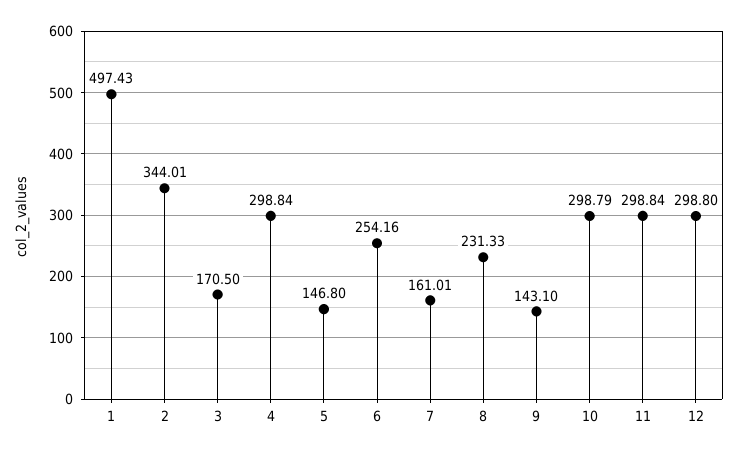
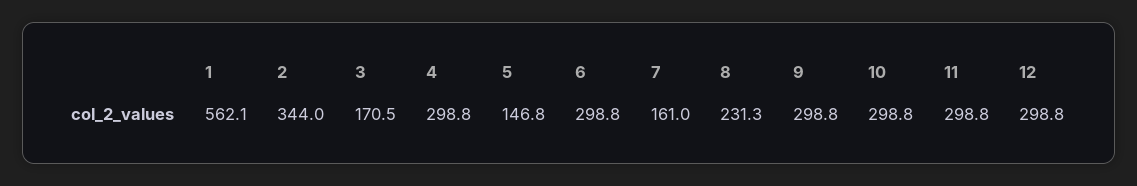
1: 497.43 -> 562.1
6: 254.16 -> 298.8
9: 143.1 -> 298.8

